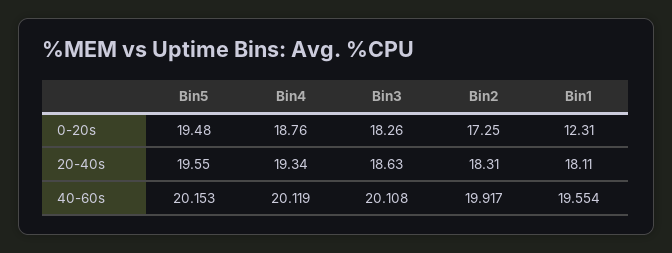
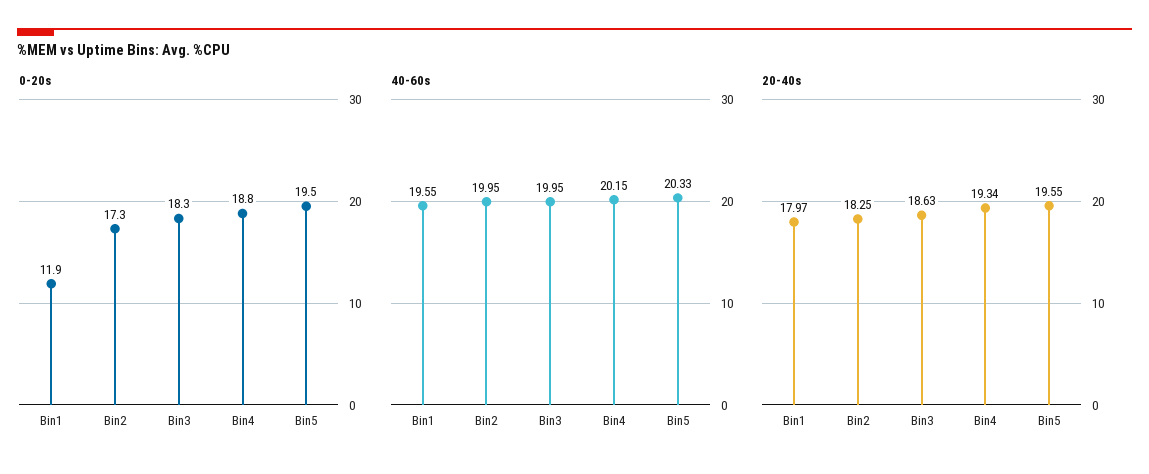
0-20s, Bin1: 12.31 -> 11.9
20-40s, Bin2: 18.31 -> 18.25
20-40s, Bin1: 18.11 -> 17.97
40-60s, Bin5: 20.153 -> 20.33
40-60s, Bin4: 20.119 -> 20.15
40-60s, Bin3: 20.108 -> 19.95
40-60s, Bin2: 19.917 -> 19.95

